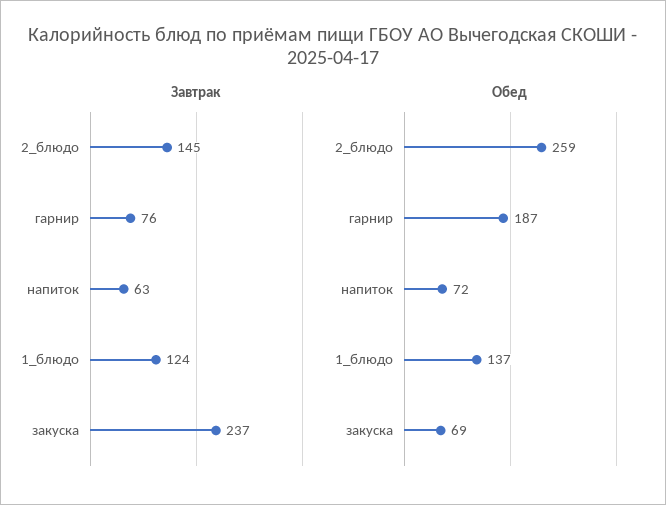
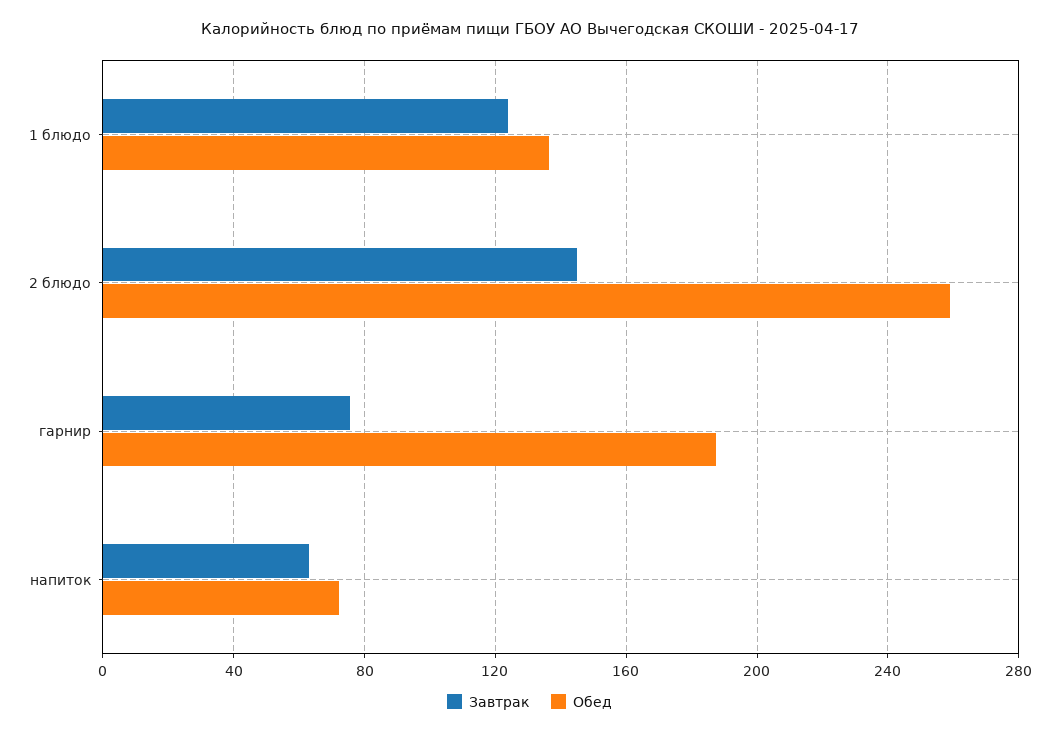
Завтрак, закуска: 237 -> none
Обед, закуска: 69 -> none

